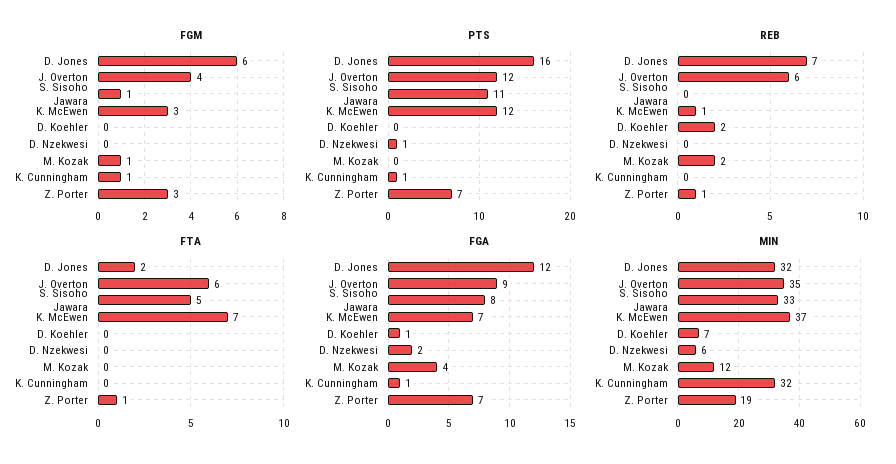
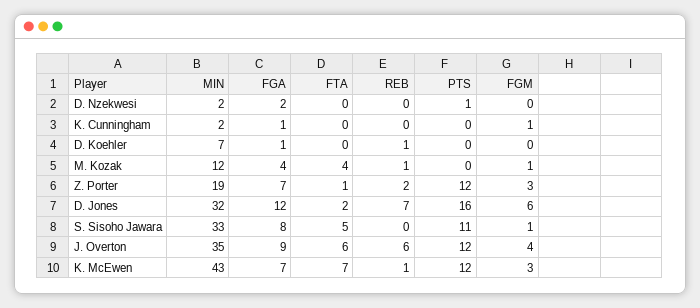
PTS, K. Cunningham: 1 -> 0
PTS, Z. Porter: 7 -> 12
REB, D. Koehler: 2 -> 1
REB, M. Kozak: 2 -> 1
REB, Z. Porter: 1 -> 2
FTA, M. Kozak: 0 -> 4
MIN, K. McEwen: 37 -> 43
MIN, D. Nzekwesi: 6 -> 2
MIN, K. Cunningham: 32 -> 2

